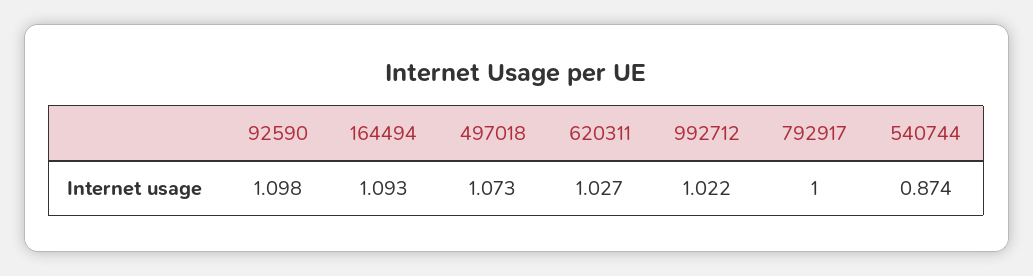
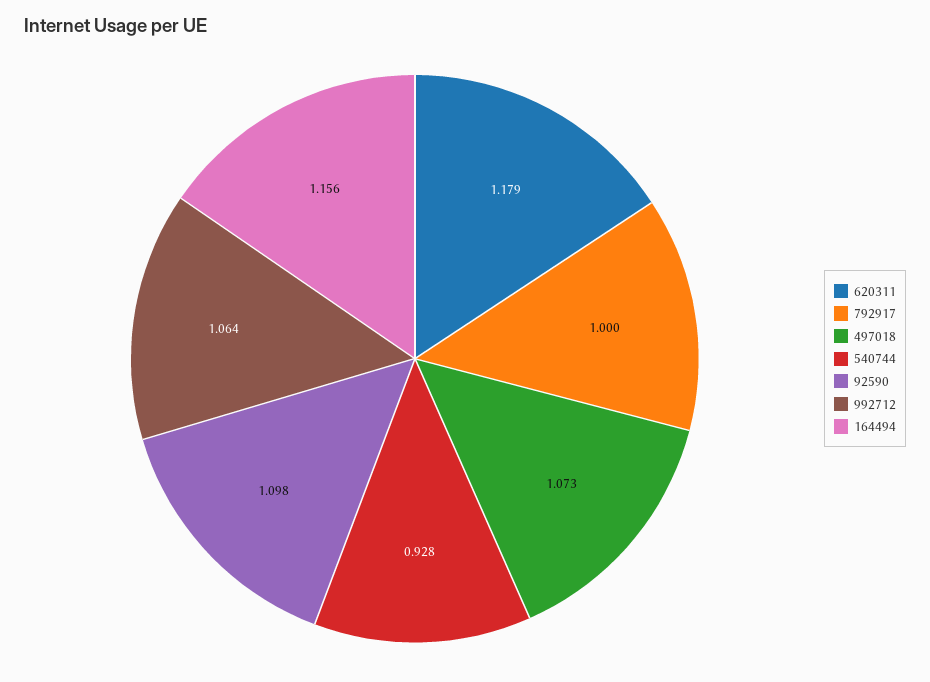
164494: 1.093 -> 1.156
620311: 1.027 -> 1.179
992712: 1.022 -> 1.064
540744: 0.874 -> 0.928

